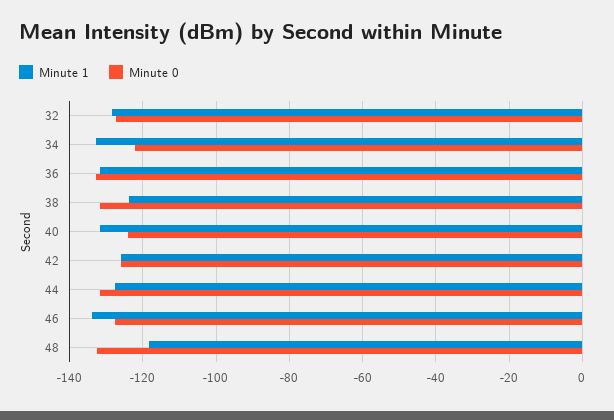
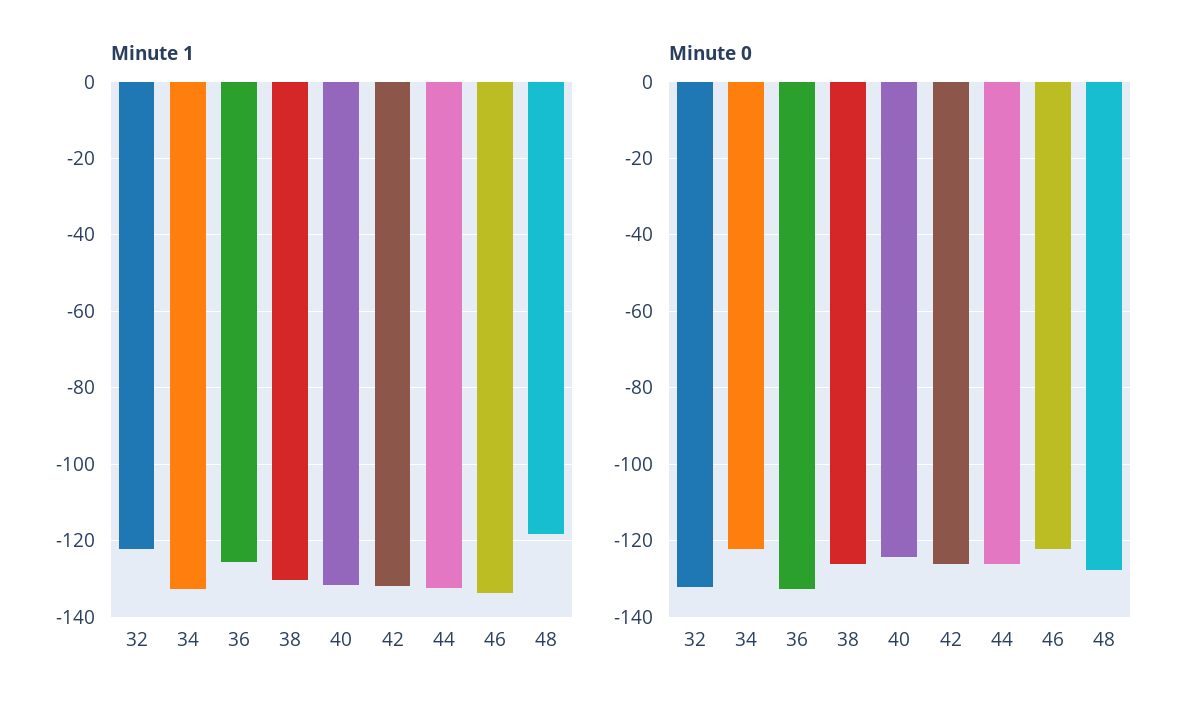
Minute 1, 32: -128 -> -122
Minute 0, 32: -128 -> -132
Minute 1, 36: -132 -> -126
Minute 1, 38: -124 -> -130
Minute 0, 38: -132 -> -126
Minute 1, 42: -126 -> -132
Minute 1, 44: -128 -> -132
Minute 0, 44: -132 -> -126
Minute 0, 46: -128 -> -122
Minute 0, 48: -132 -> -128

